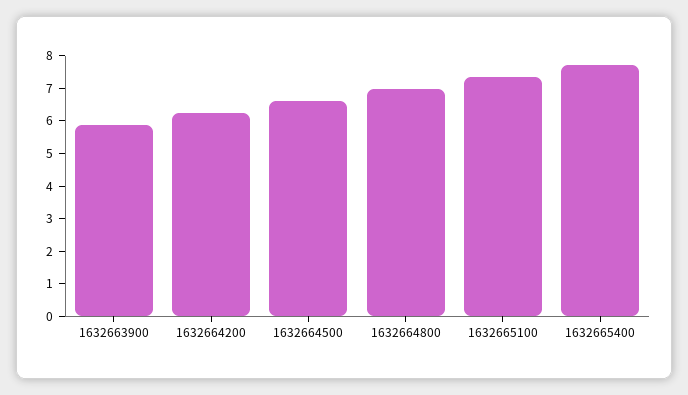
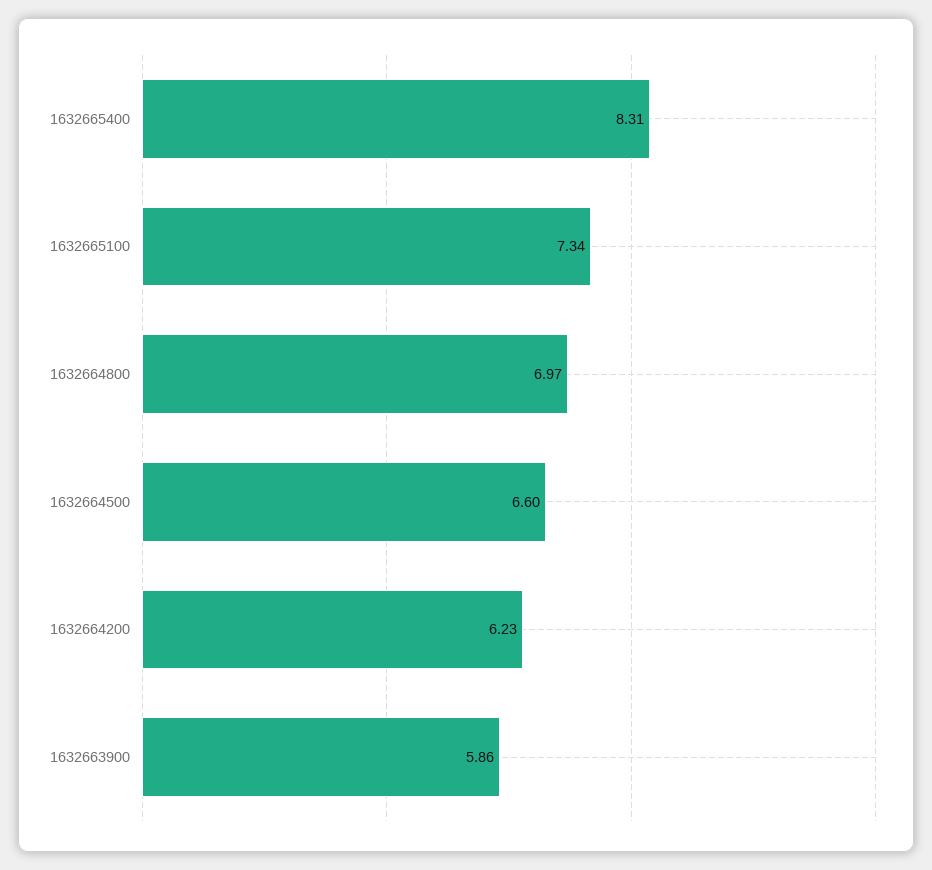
1632665400: 7.75 -> 8.31

